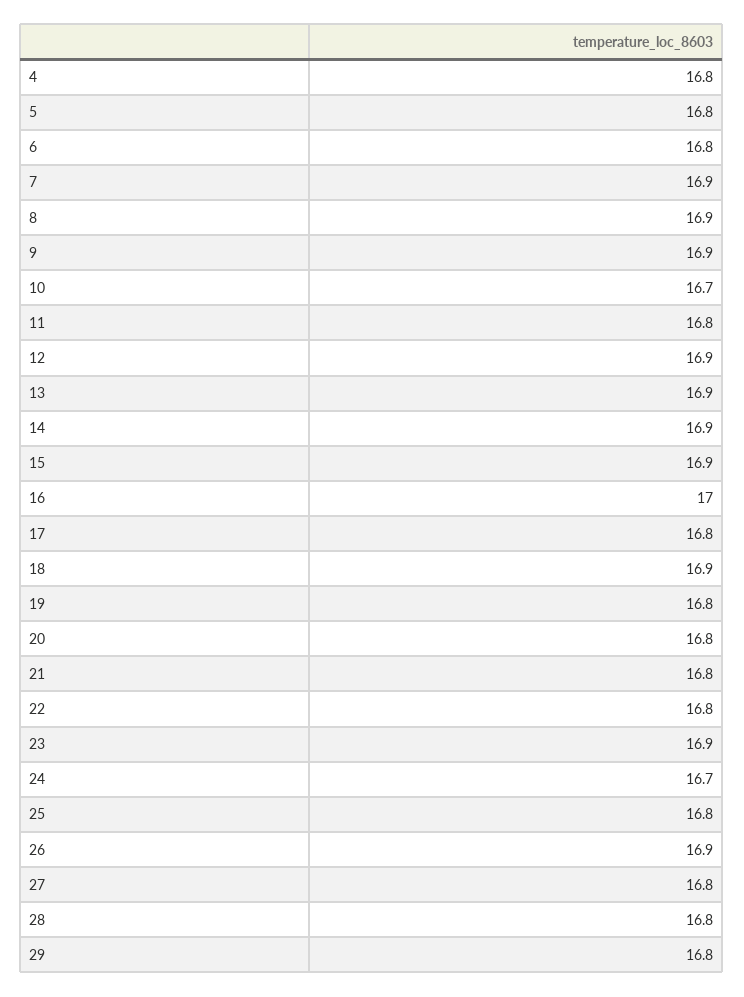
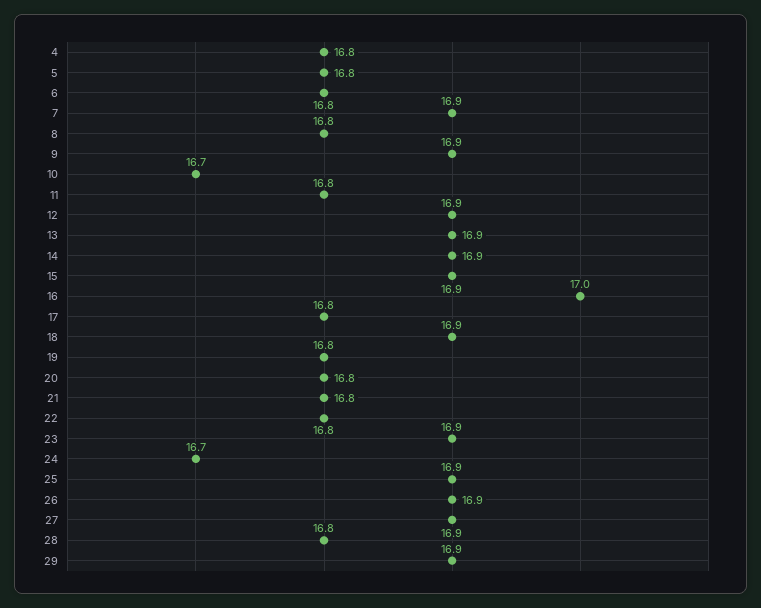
8: 16.9 -> 16.8
25: 16.8 -> 16.9
27: 16.8 -> 16.9
29: 16.8 -> 16.9

